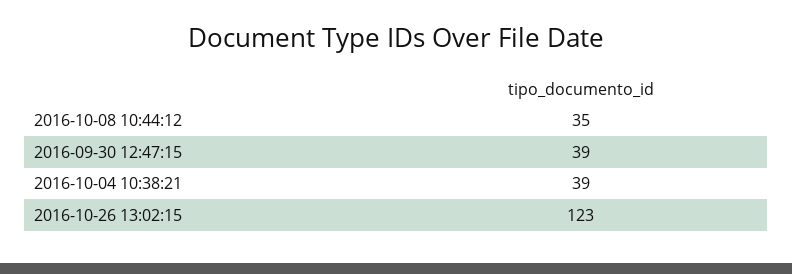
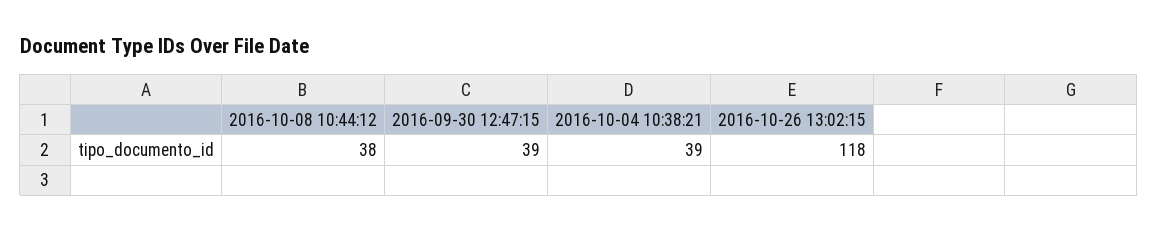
2016-10-08 10:44:12: 35 -> 38
2016-10-26 13:02:15: 123 -> 118

